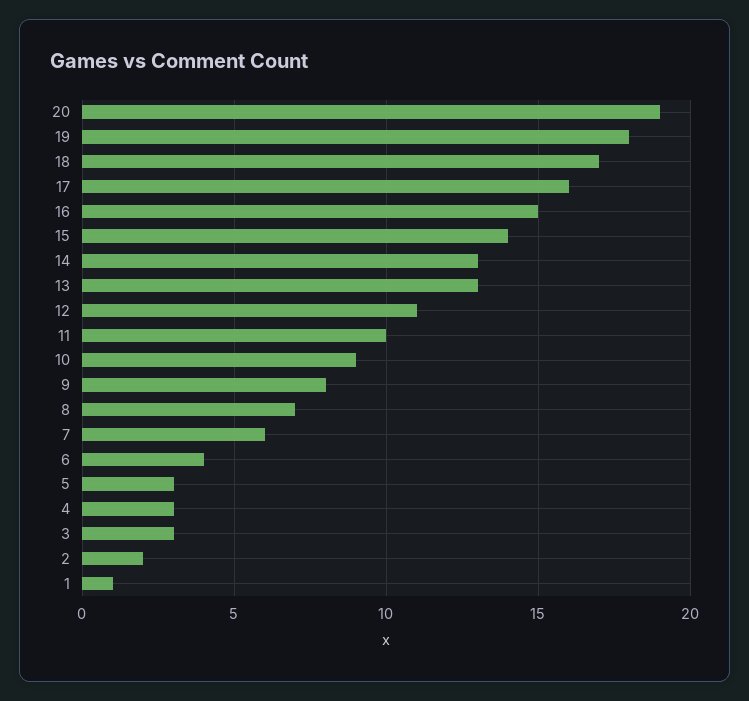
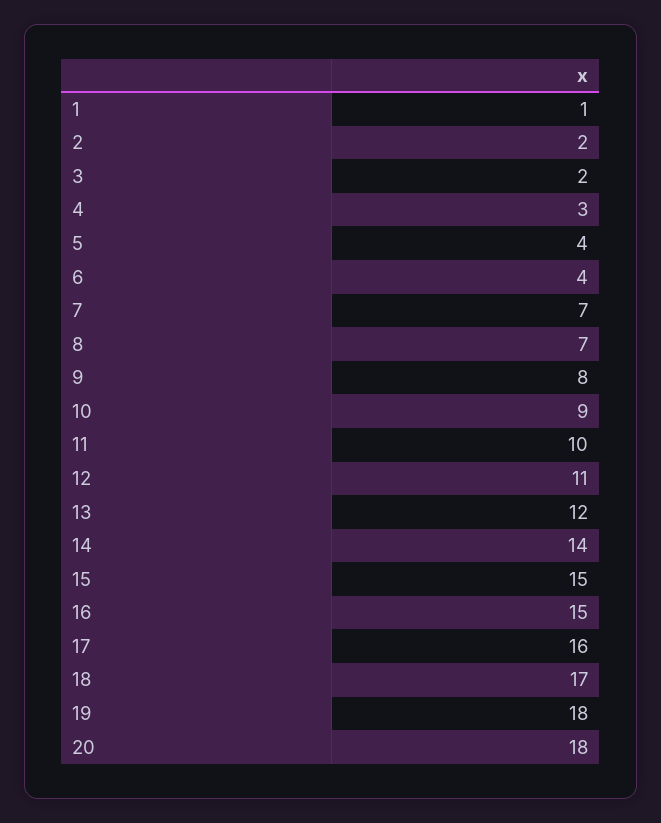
20: 19 -> 18
15: 14 -> 15
14: 13 -> 14
13: 13 -> 12
7: 6 -> 7
5: 3 -> 4
3: 3 -> 2

